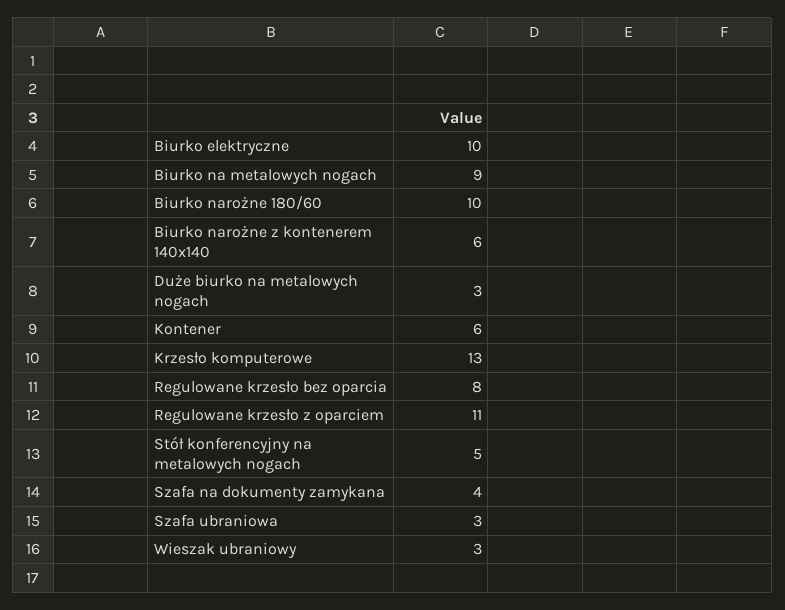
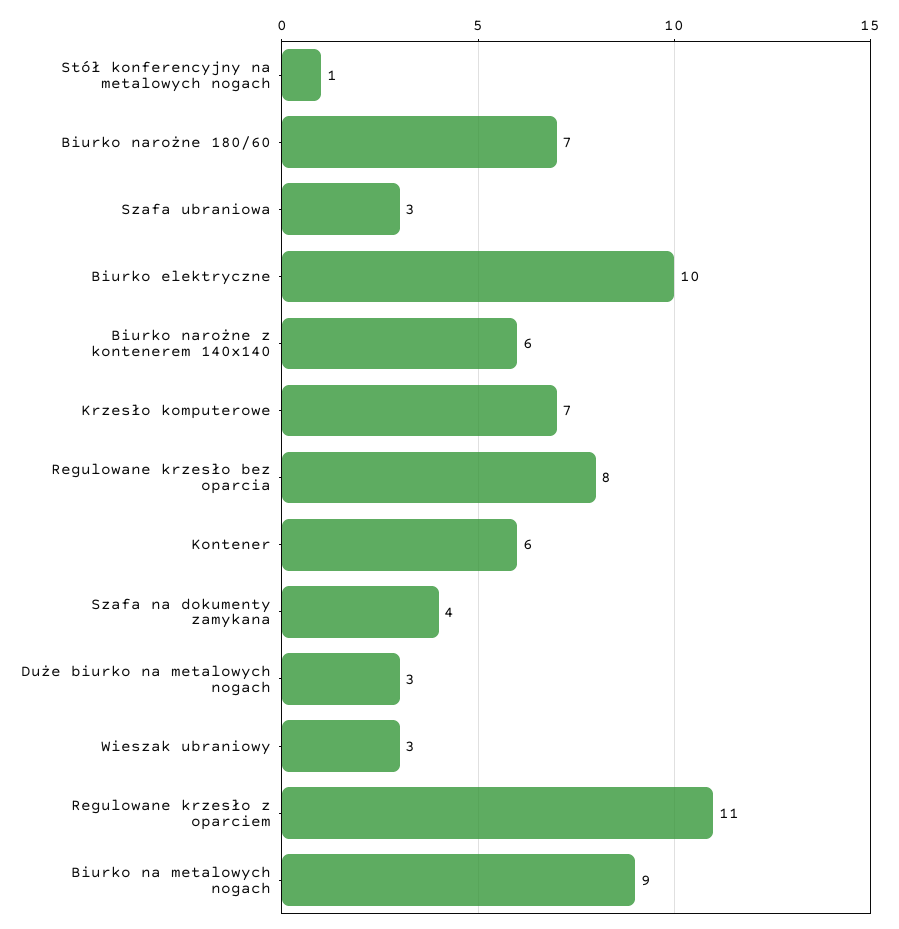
Biurko narożne 180/60: 10 -> 7
Krzesło komputerowe: 13 -> 7
Stół konferencyjny na metalowych nogach: 5 -> 1

